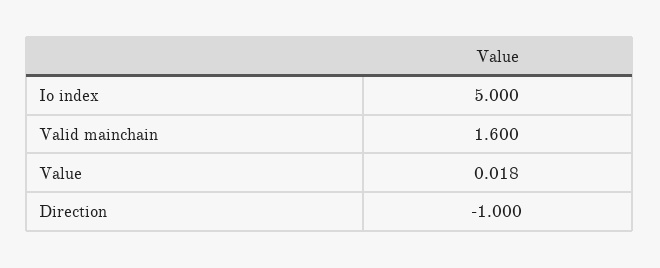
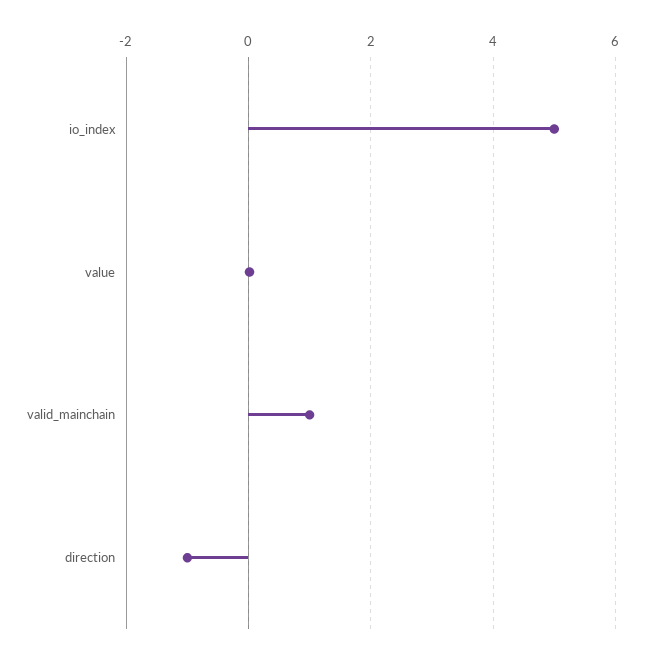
Valid mainchain: 1.6 -> 1

